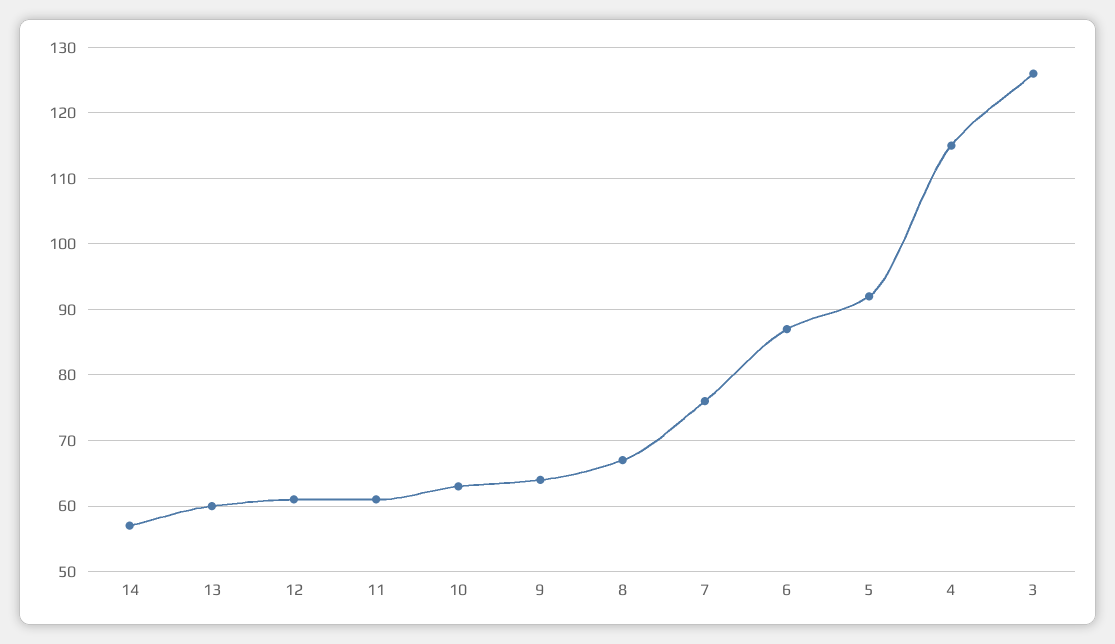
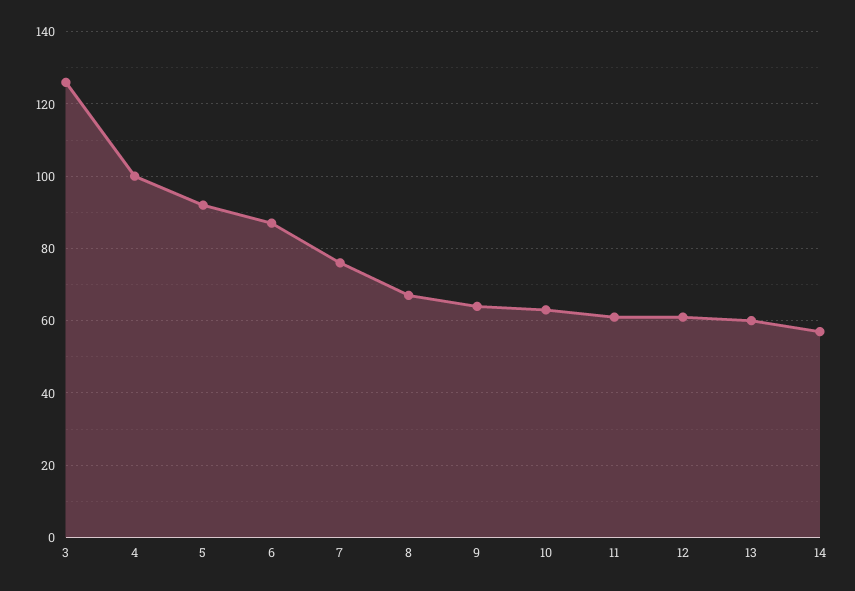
4: 115 -> 100

